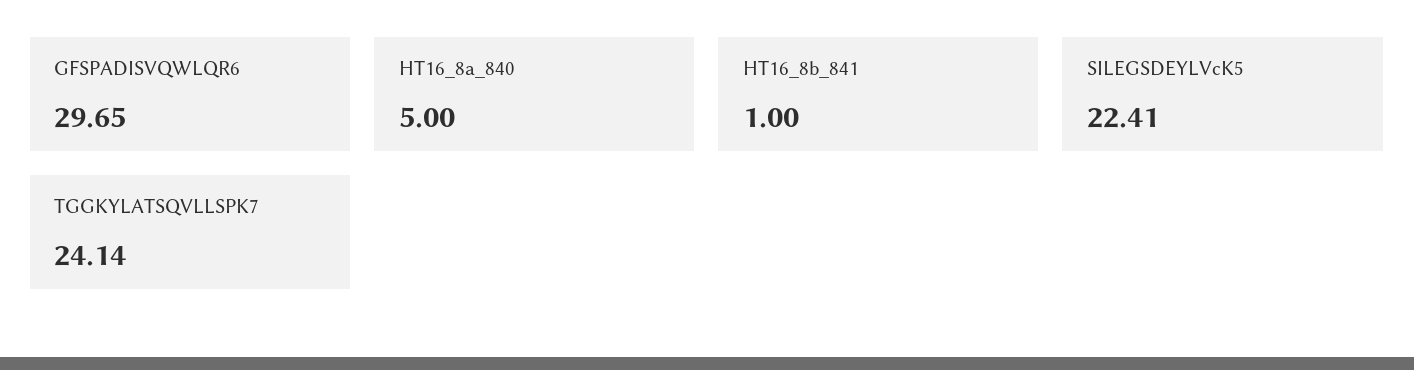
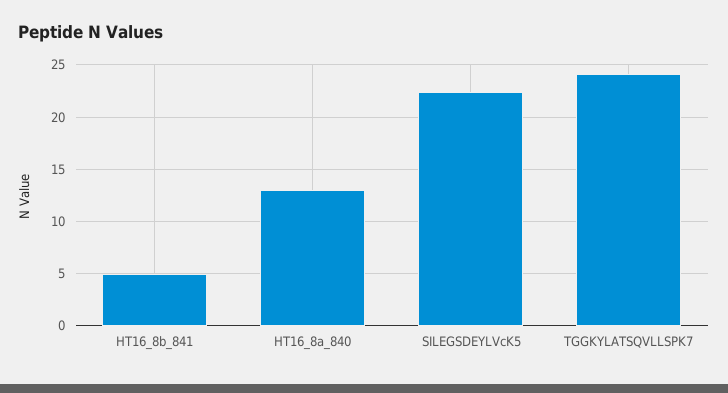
GFSPADISVQWLQR6: 29.65 -> none
HT16_8a_840: 5 -> 13
HT16_8b_841: 1 -> 5

